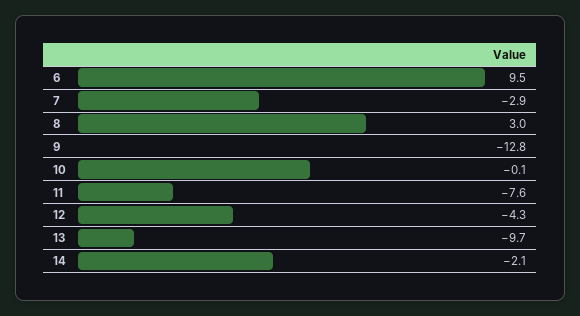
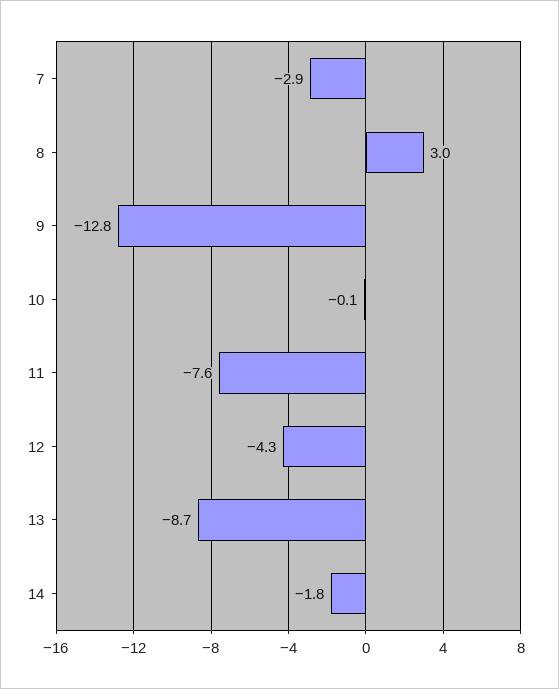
6: 9.5 -> none
13: -9.7 -> -8.7
14: -2.1 -> -1.8

